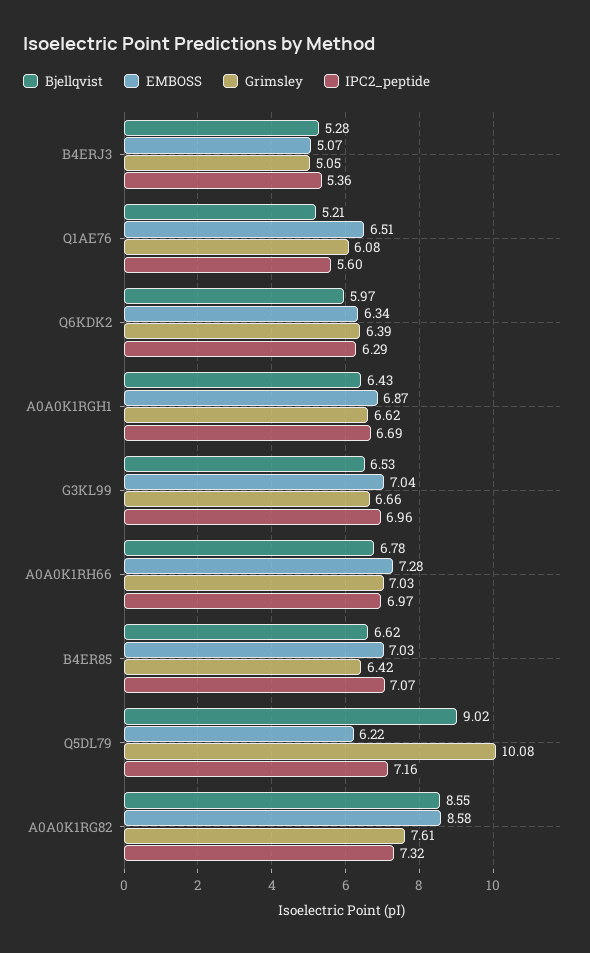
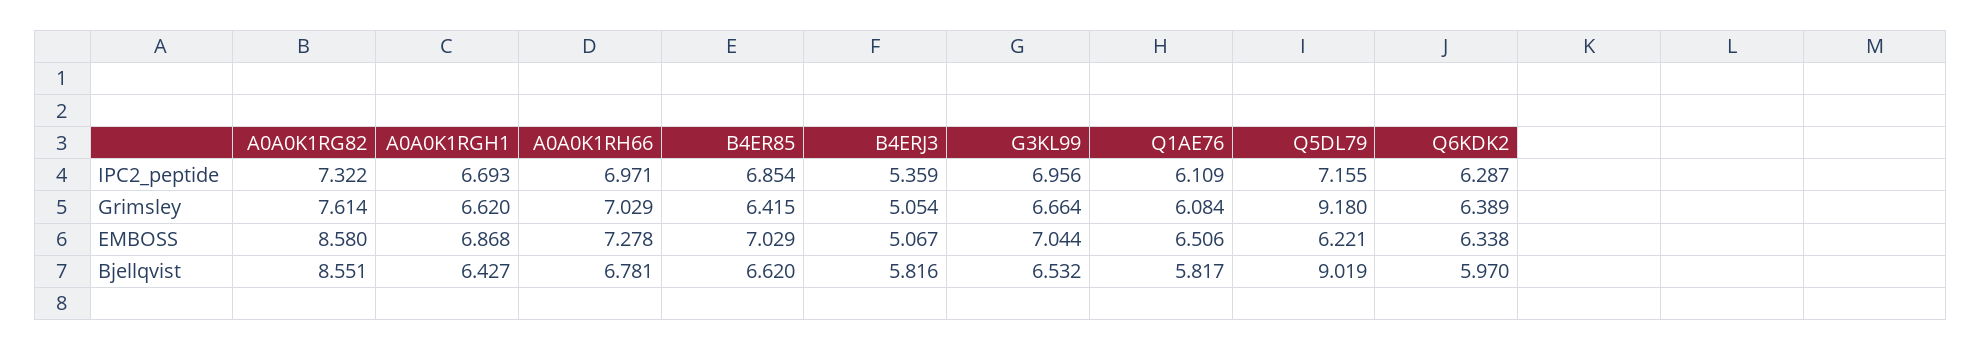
Bjellqvist, B4ERJ3: 5.28 -> 5.816
Bjellqvist, Q1AE76: 5.21 -> 5.817
IPC2_peptide, Q1AE76: 5.6 -> 6.109
IPC2_peptide, B4ER85: 7.07 -> 6.854
Grimsley, Q5DL79: 10.08 -> 9.18

